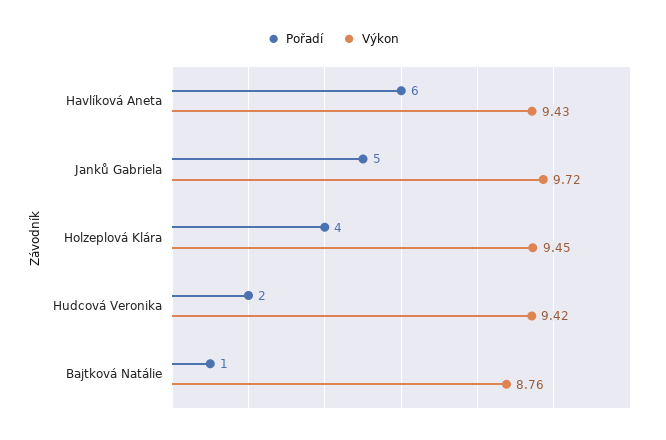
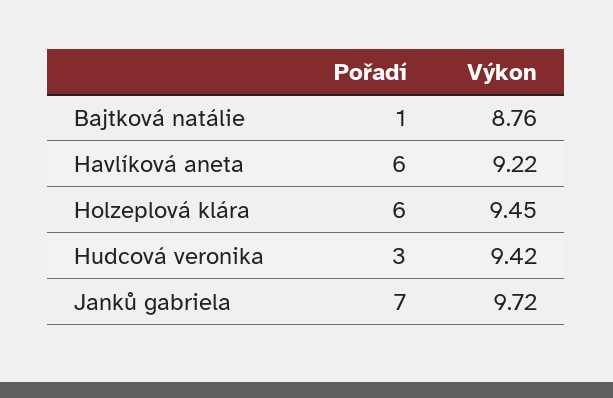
Výkon, Havlíková Aneta: 9.43 -> 9.22
Pořadí, Janků Gabriela: 5 -> 7
Pořadí, Holzeplová Klára: 4 -> 6
Pořadí, Hudcová Veronika: 2 -> 3

